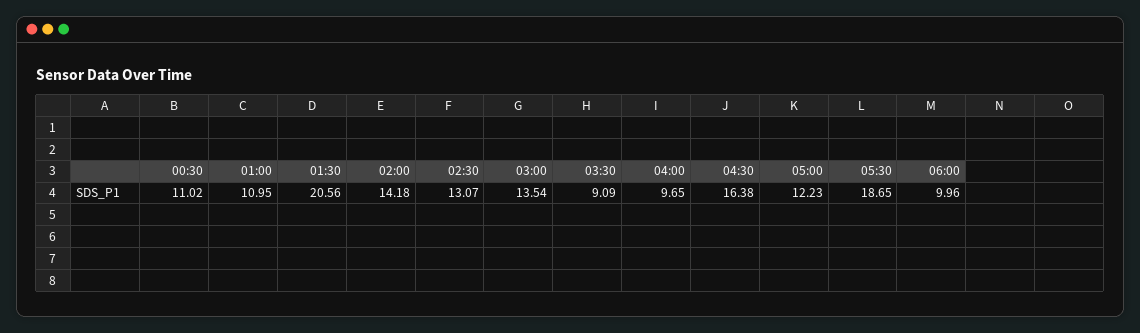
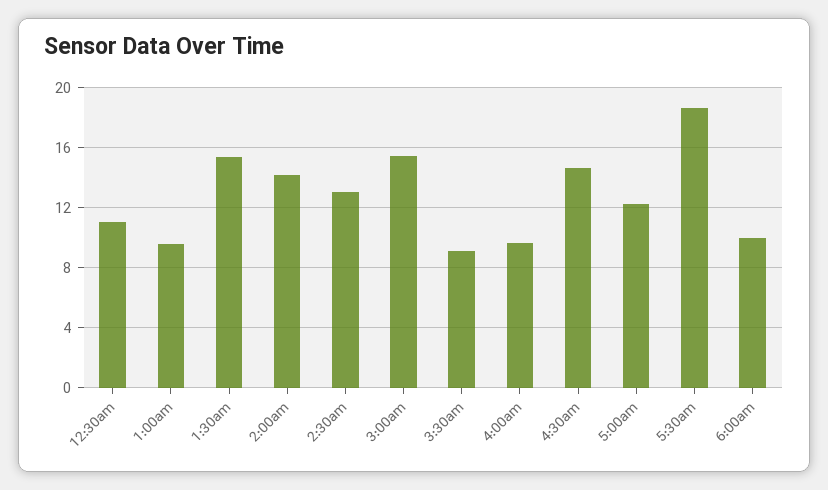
01:00: 10.95 -> 9.5
01:30: 20.56 -> 15.5
03:00: 13.54 -> 15.5
04:30: 16.38 -> 14.5

